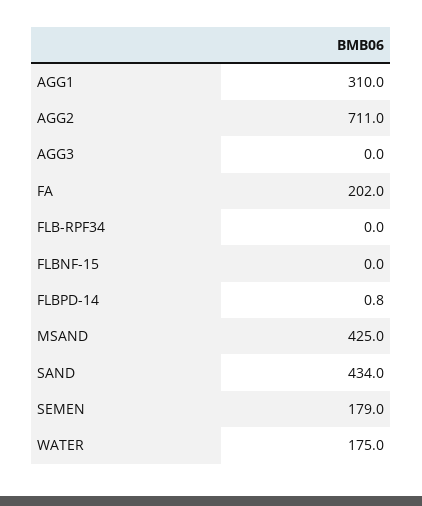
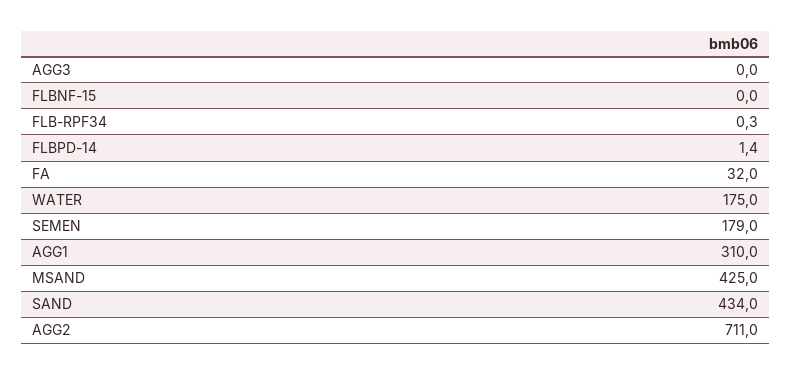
FA: 202 -> 32
FLB-RPF34: 0 -> 0.3
FLBPD-14: 0.8 -> 1.4

